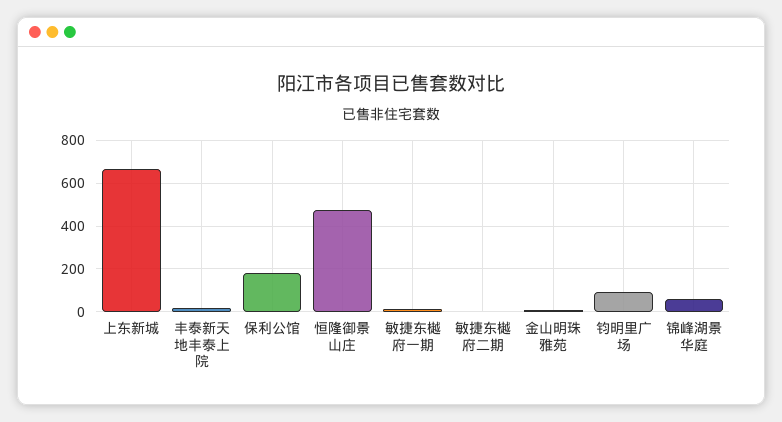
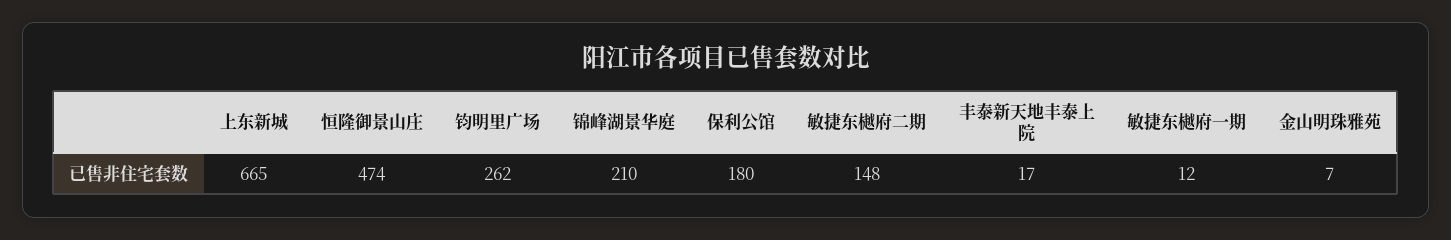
敏捷东樾府二期: 0 -> 148
钧明里广场: 100 -> 262
锦峰湖景华庭: 50 -> 210

